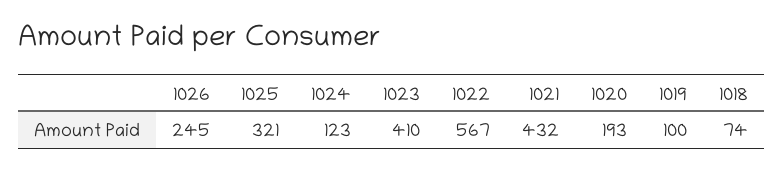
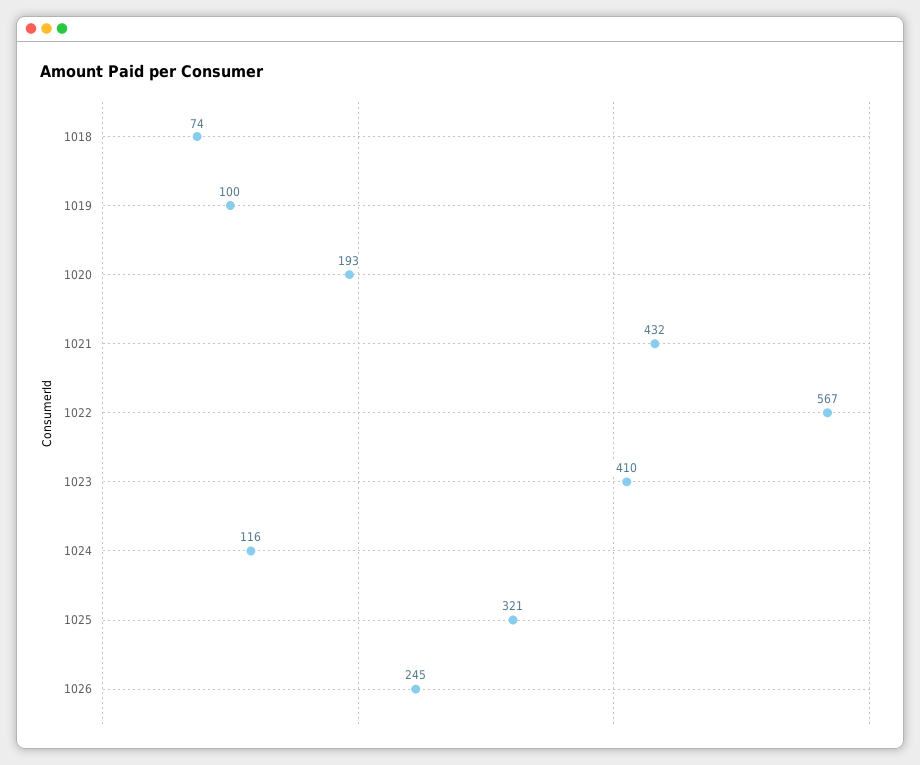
1024: 123 -> 116

